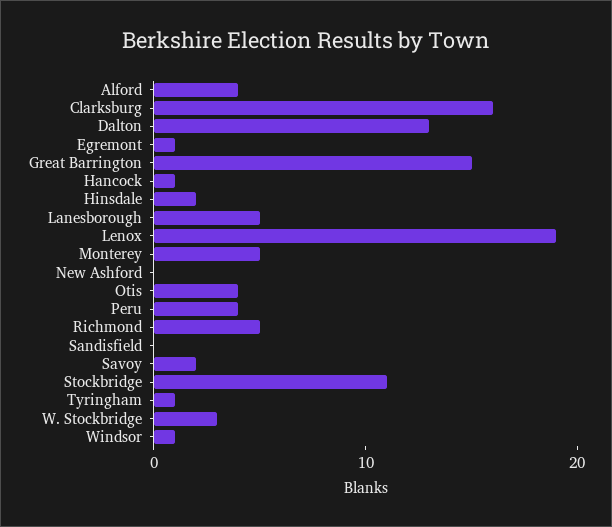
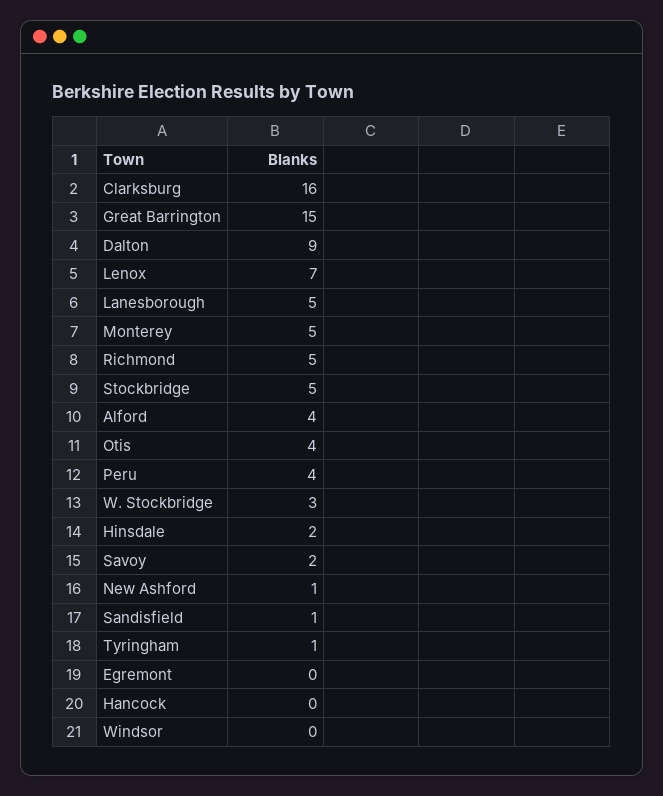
Dalton: 13 -> 9
Egremont: 1 -> 0
Hancock: 1 -> 0
Lenox: 19 -> 7
New Ashford: 0 -> 1
Sandisfield: 0 -> 1
Stockbridge: 11 -> 5
Windsor: 1 -> 0

